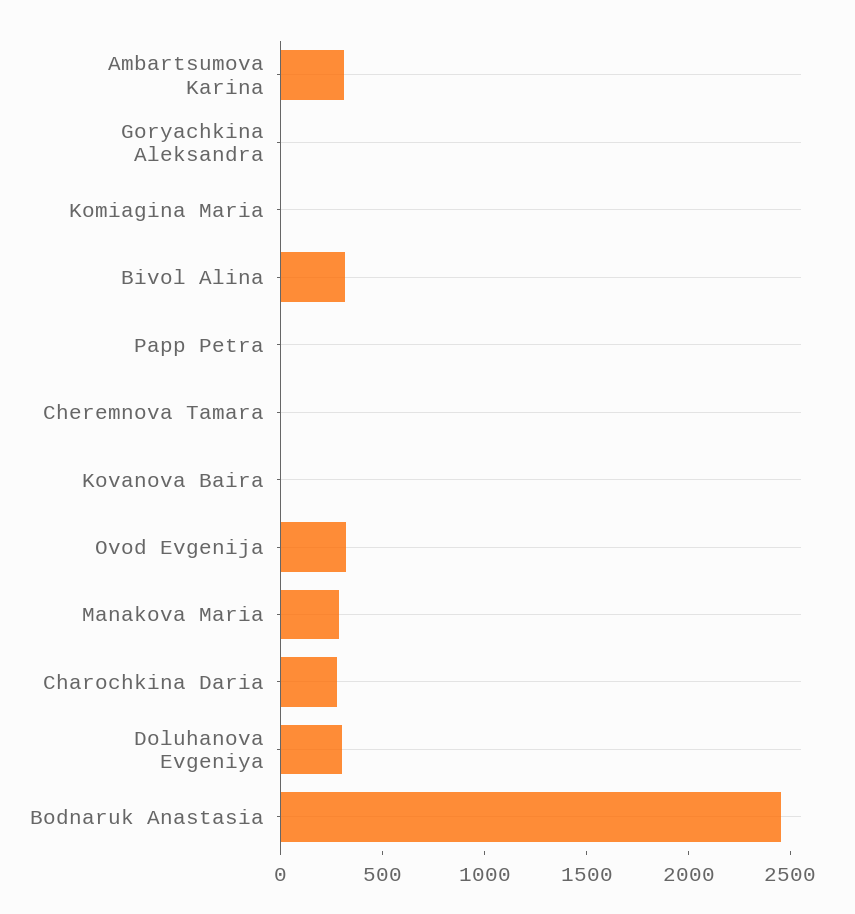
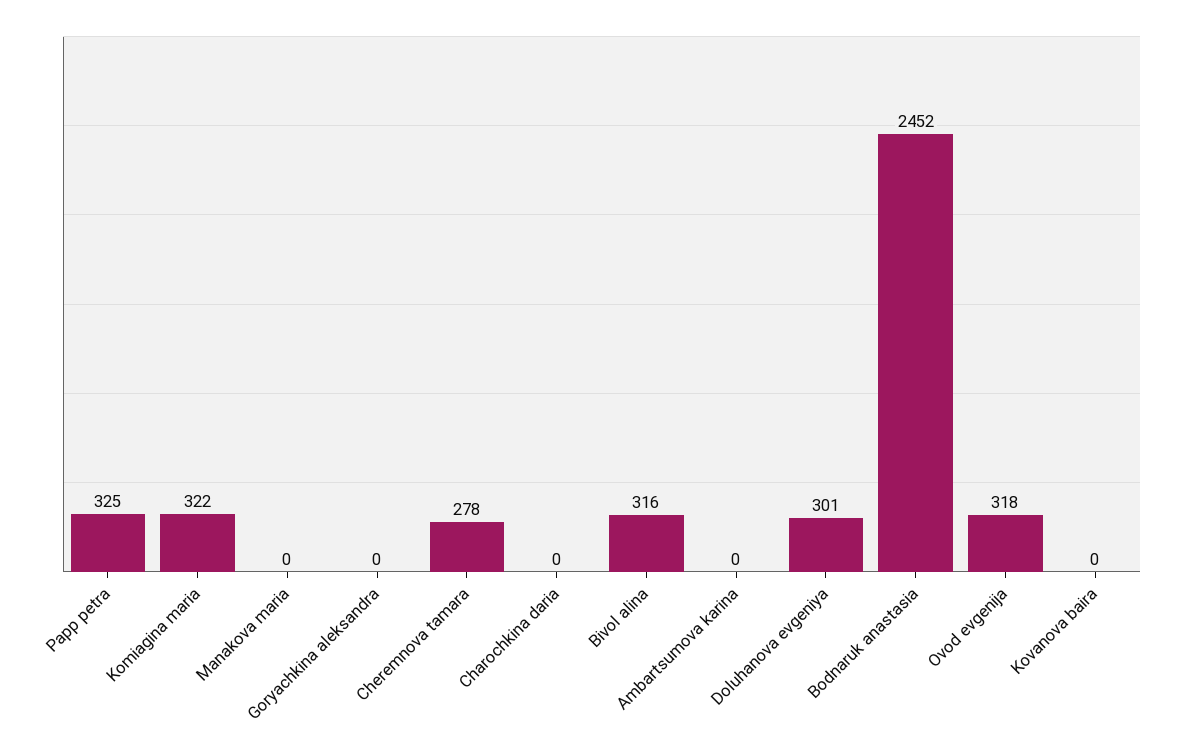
Ambartsumova Karina: 300 -> 0
Komiagina Maria: 0 -> 322
Papp Petra: 0 -> 325
Cheremnova Tamara: 0 -> 278
Manakova Maria: 300 -> 0
Charochkina Daria: 300 -> 0

